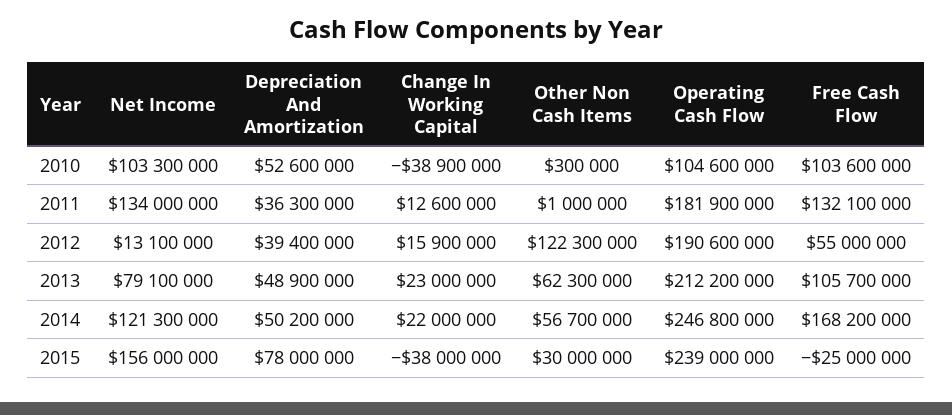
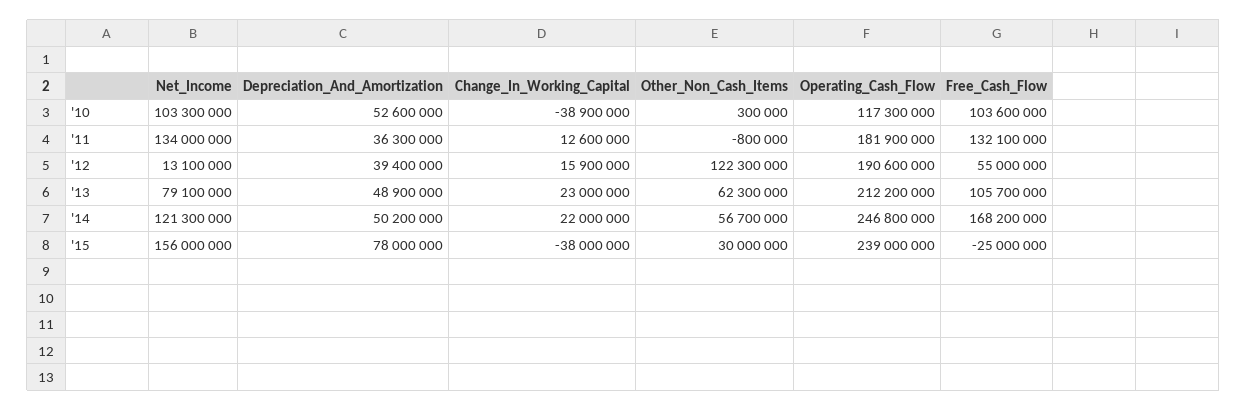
Operating Cash Flow, 2010: 104600000 -> 117300000
Other Non Cash Items, 2011: 1000000 -> -800000

